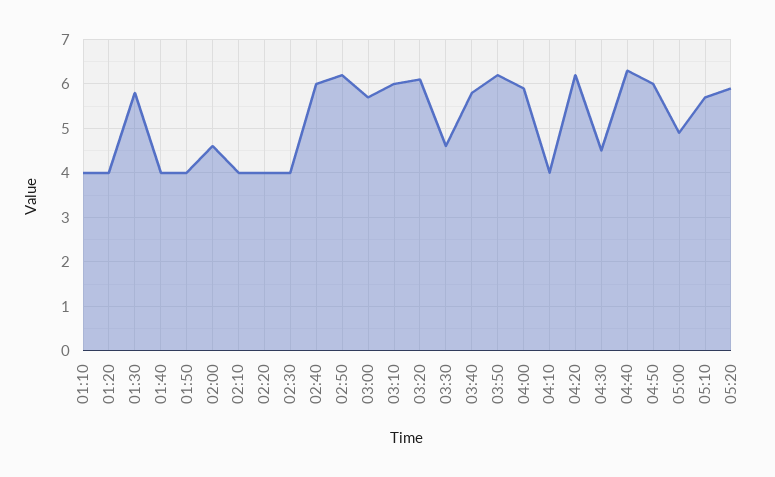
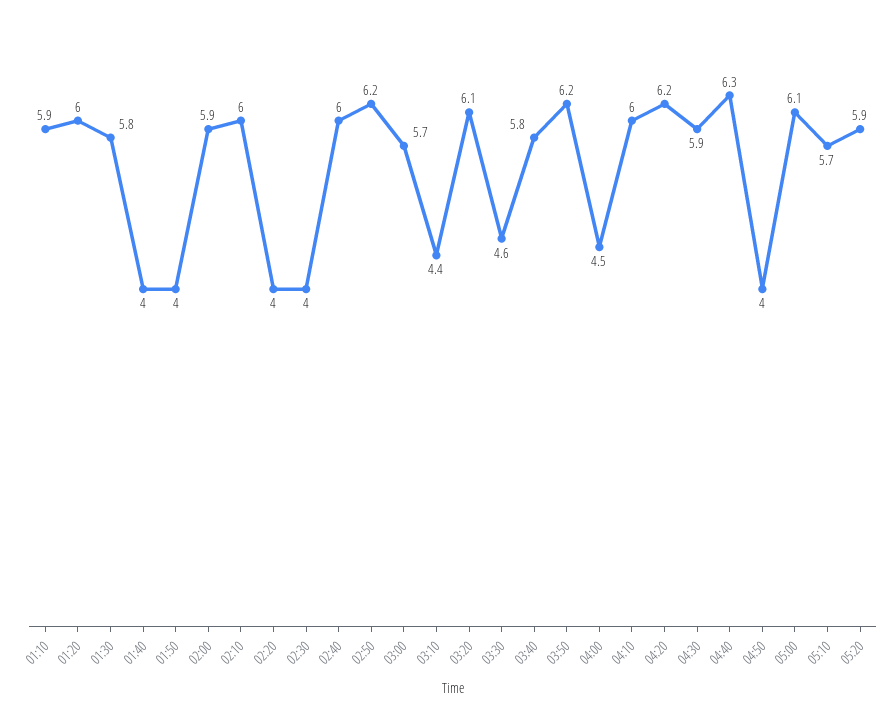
01:10: 4 -> 5.9
01:20: 4 -> 6
02:00: 4.5 -> 5.9
02:10: 4 -> 6
03:10: 6 -> 4.4
04:00: 6 -> 4.5
04:10: 4 -> 6
04:30: 4.5 -> 5.9
04:50: 6 -> 4
05:00: 5 -> 6.1

